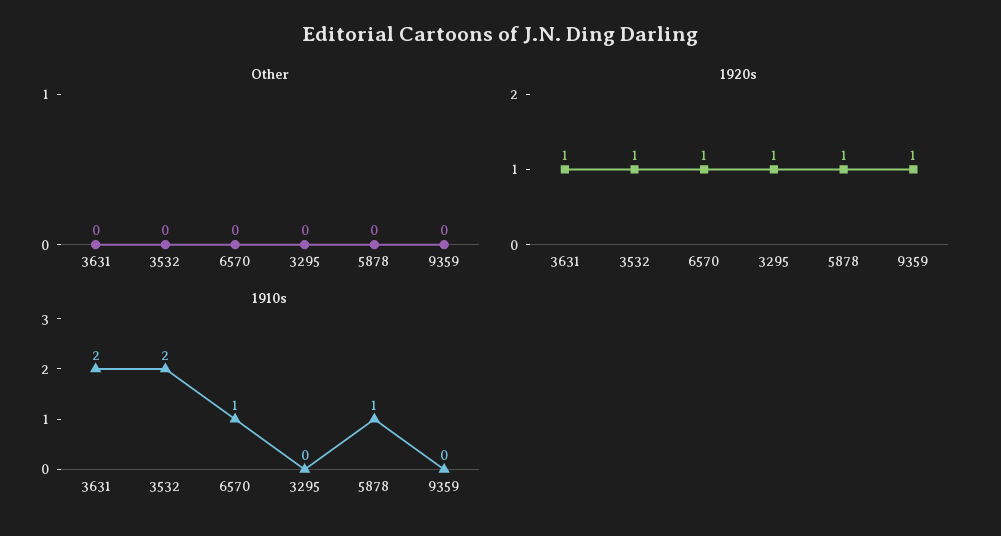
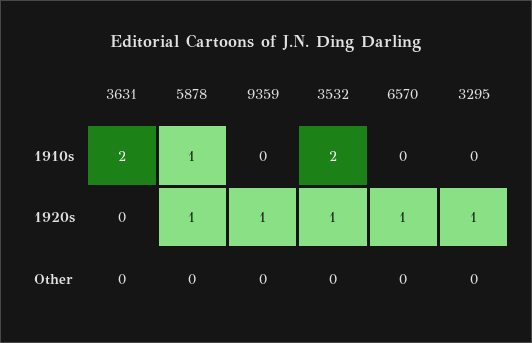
1920s, 3631: 1 -> 0
1910s, 6570: 1 -> 0

